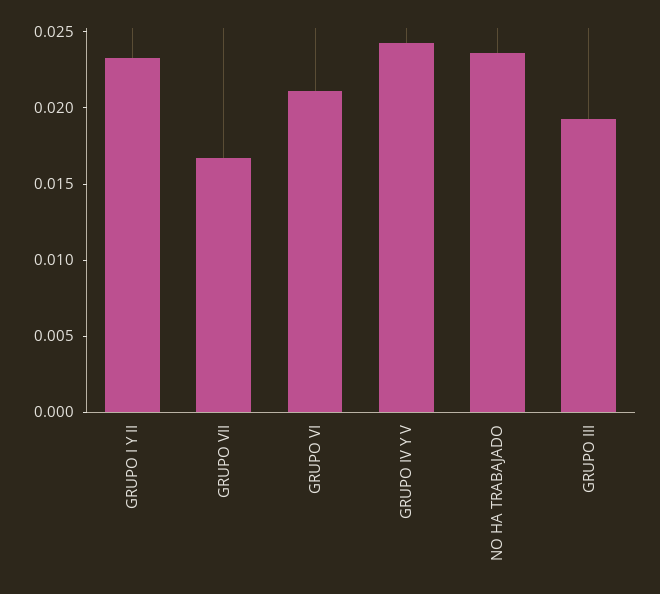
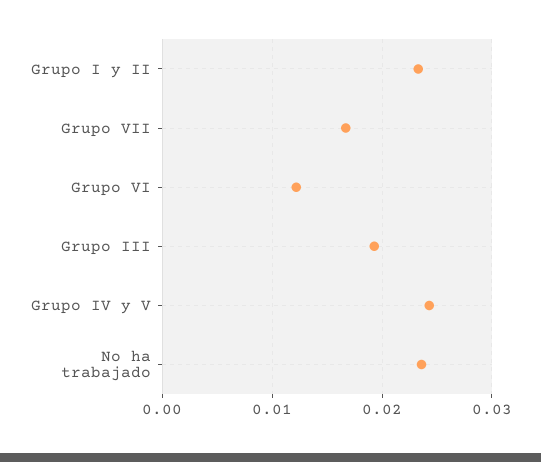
GRUPO VI: 0.021 -> 0.012

